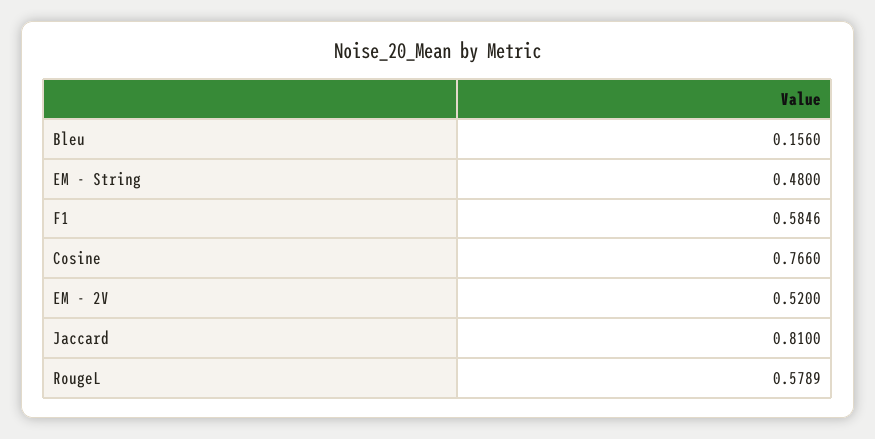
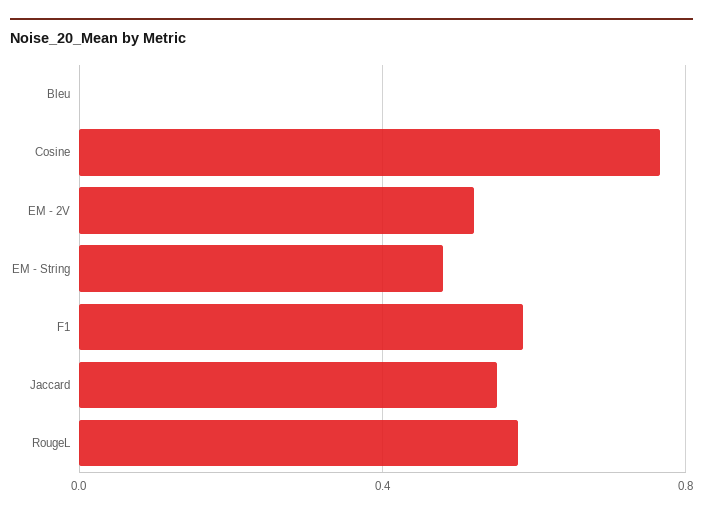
Bleu: 0.156 -> 0
Jaccard: 0.81 -> 0.55

